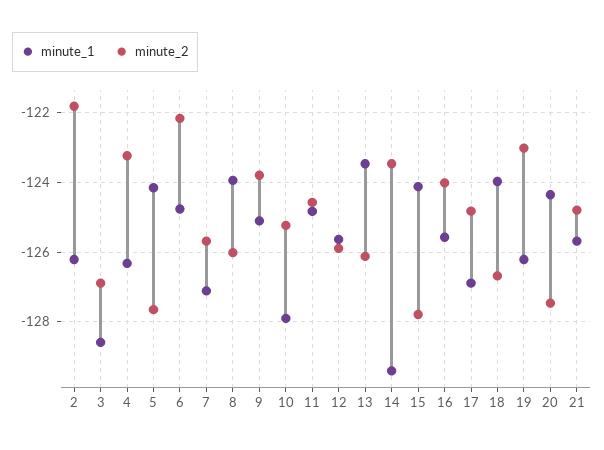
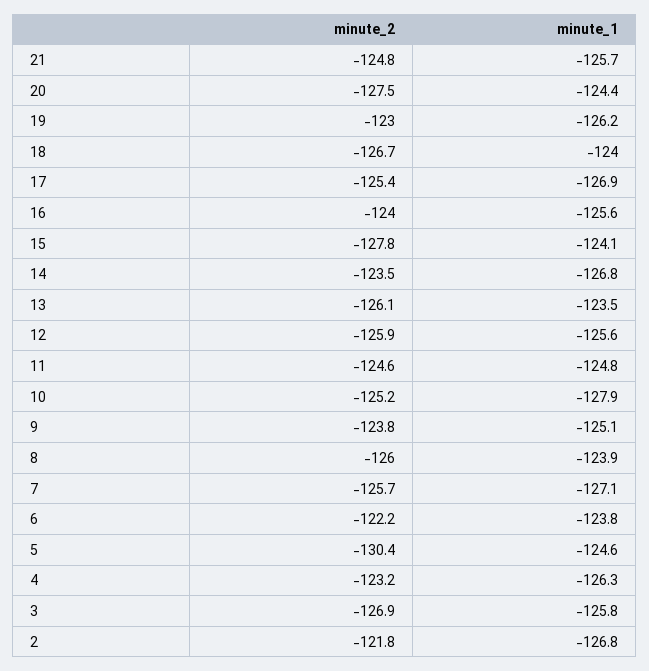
minute_1, 2: -126.2 -> -126.8
minute_1, 3: -128.6 -> -125.8
minute_1, 5: -124.2 -> -124.6
minute_2, 5: -127.6 -> -130.4
minute_1, 6: -124.8 -> -123.8
minute_1, 14: -129.4 -> -126.8
minute_2, 17: -124.8 -> -125.4

